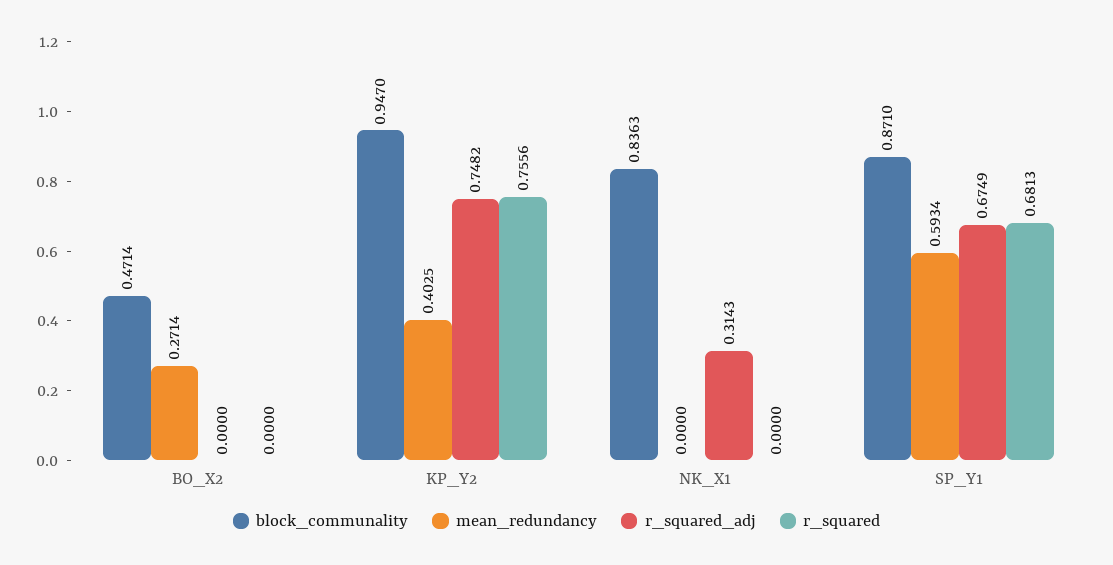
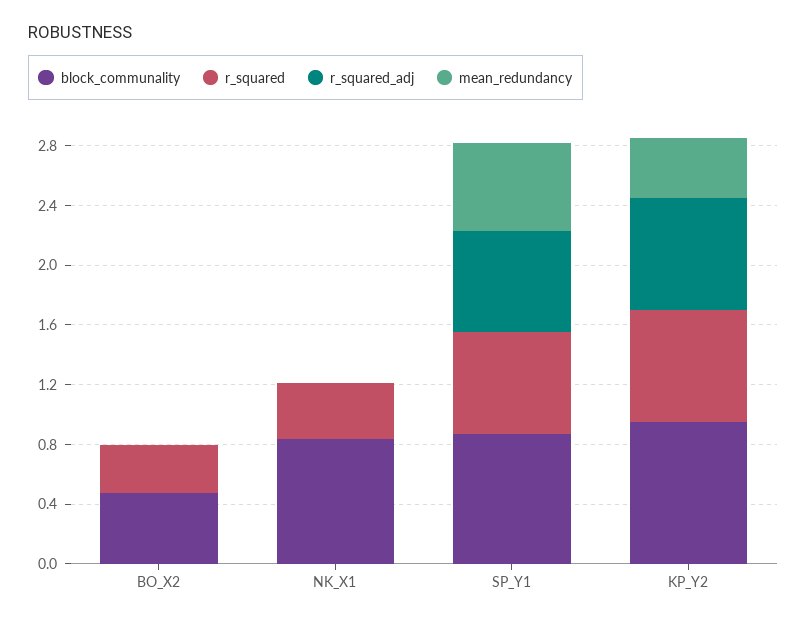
mean_redundancy, BO_X2: 0.2714 -> 0
r_squared, BO_X2: 0 -> 0.3
r_squared_adj, NK_X1: 0.3143 -> 0
r_squared, NK_X1: 0 -> 0.4

